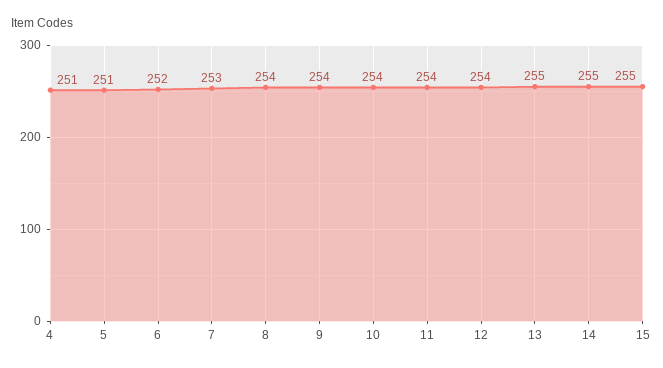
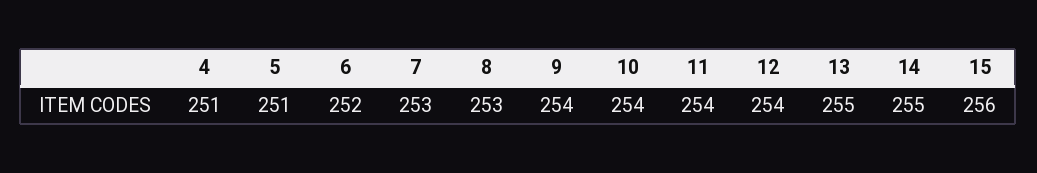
8: 254 -> 253
15: 255 -> 256

